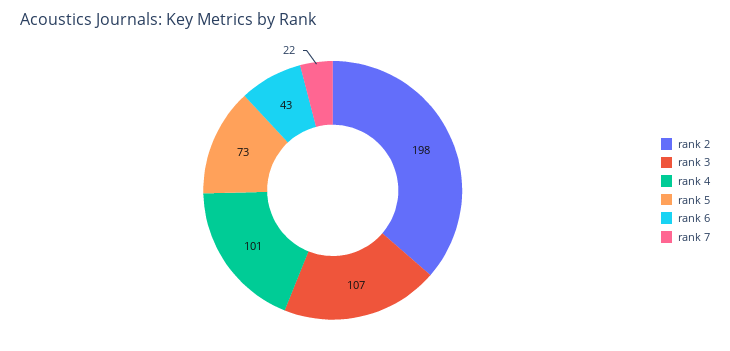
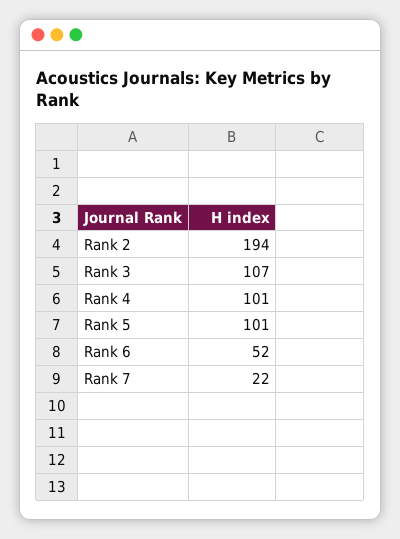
rank 2: 198 -> 194
rank 5: 73 -> 101
rank 6: 43 -> 52

